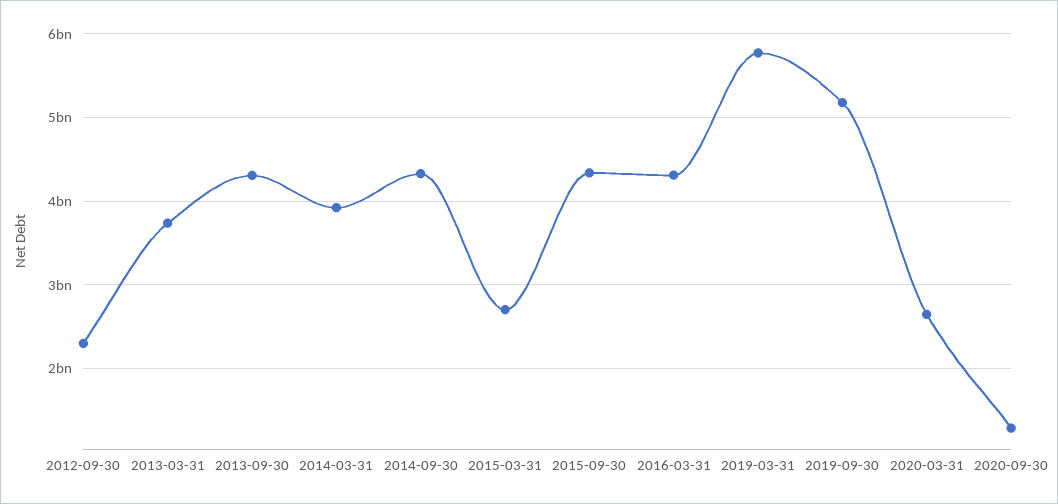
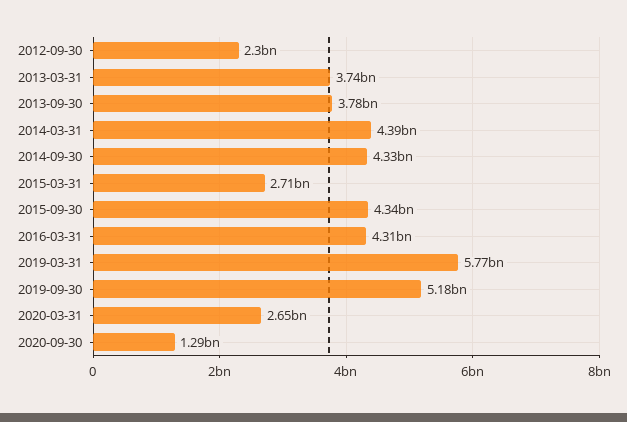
2013-09-30: 4300000000 -> 3780000000
2014-03-31: 3900000000 -> 4390000000

